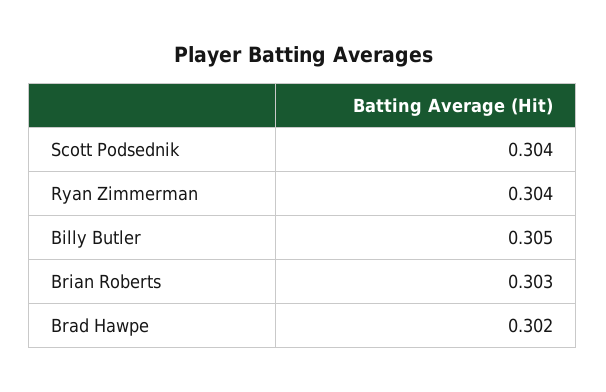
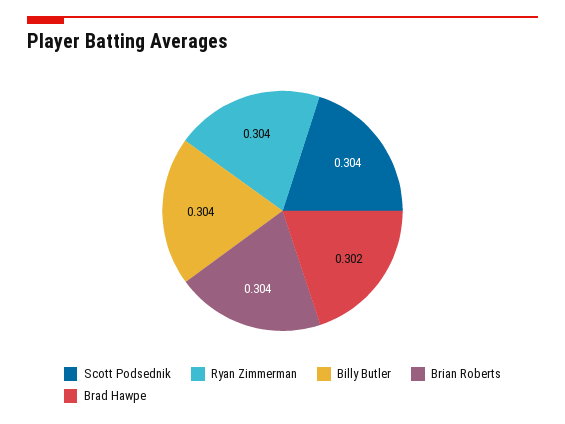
Billy Butler: 0.305 -> 0.304
Brian Roberts: 0.303 -> 0.304

